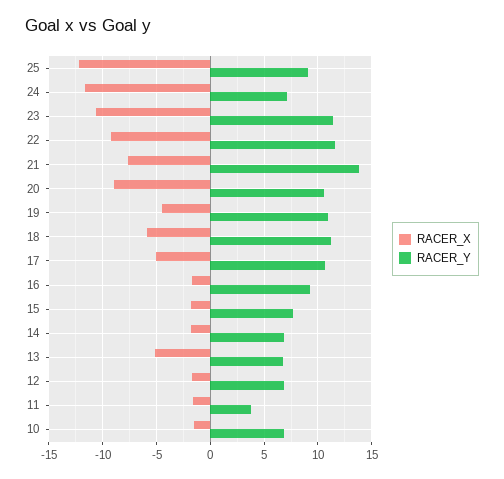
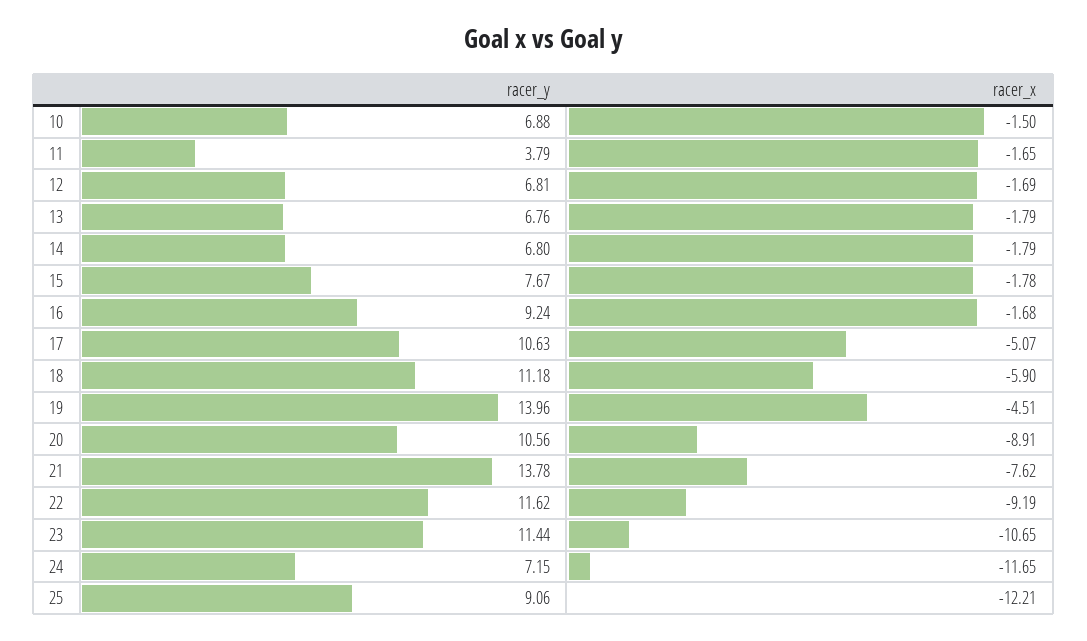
RACER_Y, 19: 11 -> 13.96
RACER_X, 13: -5 -> -1.79

